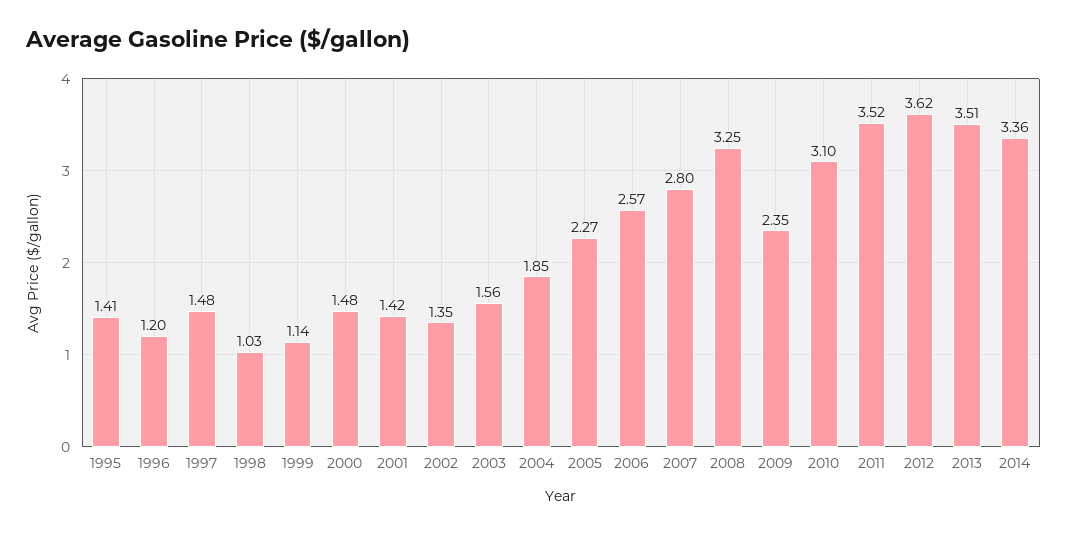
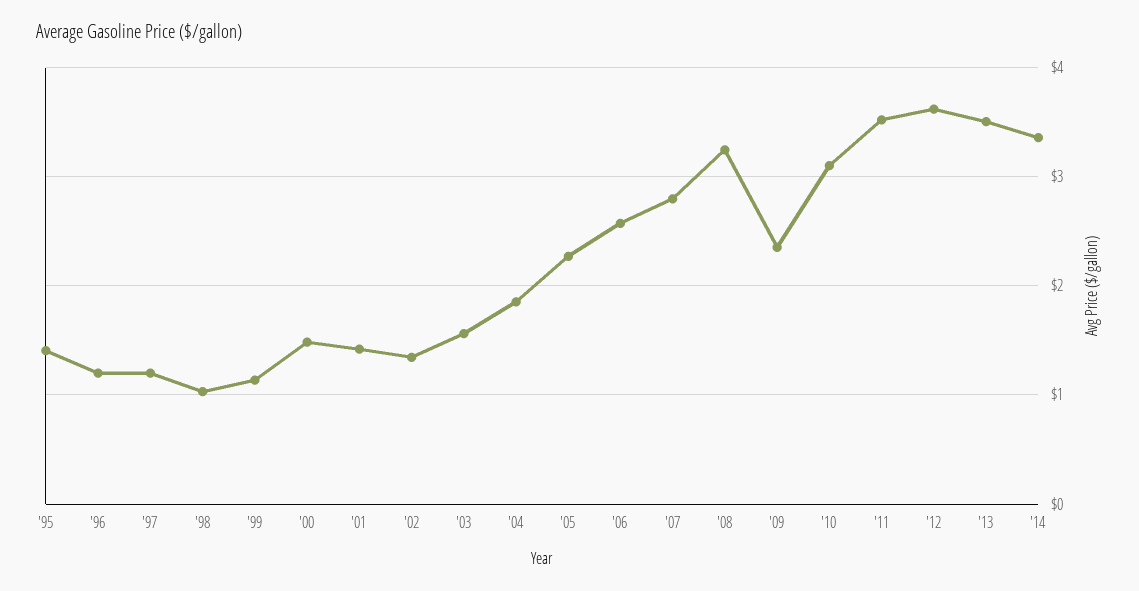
1997: 1.48 -> 1.2

